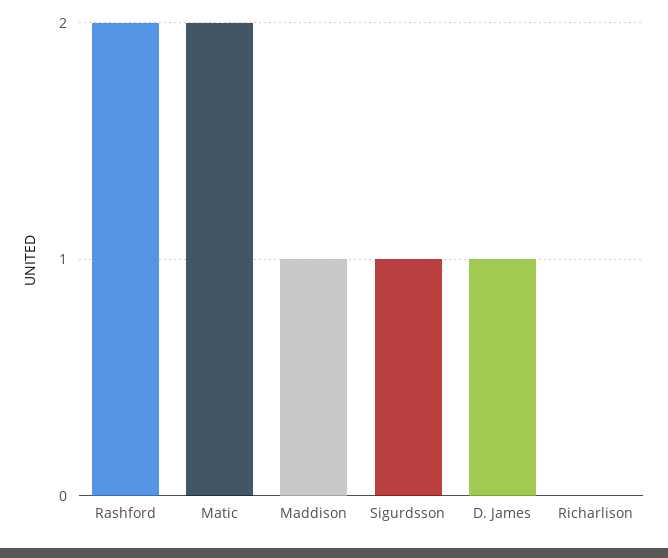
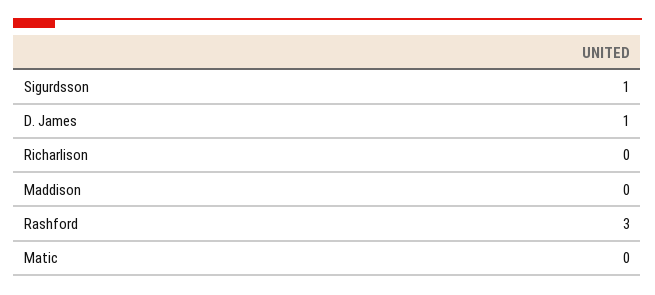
Rashford: 2 -> 3
Matic: 2 -> 0
Maddison: 1 -> 0

